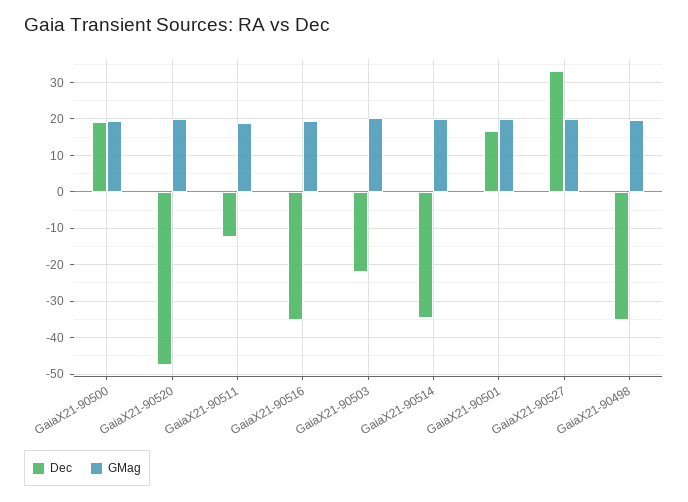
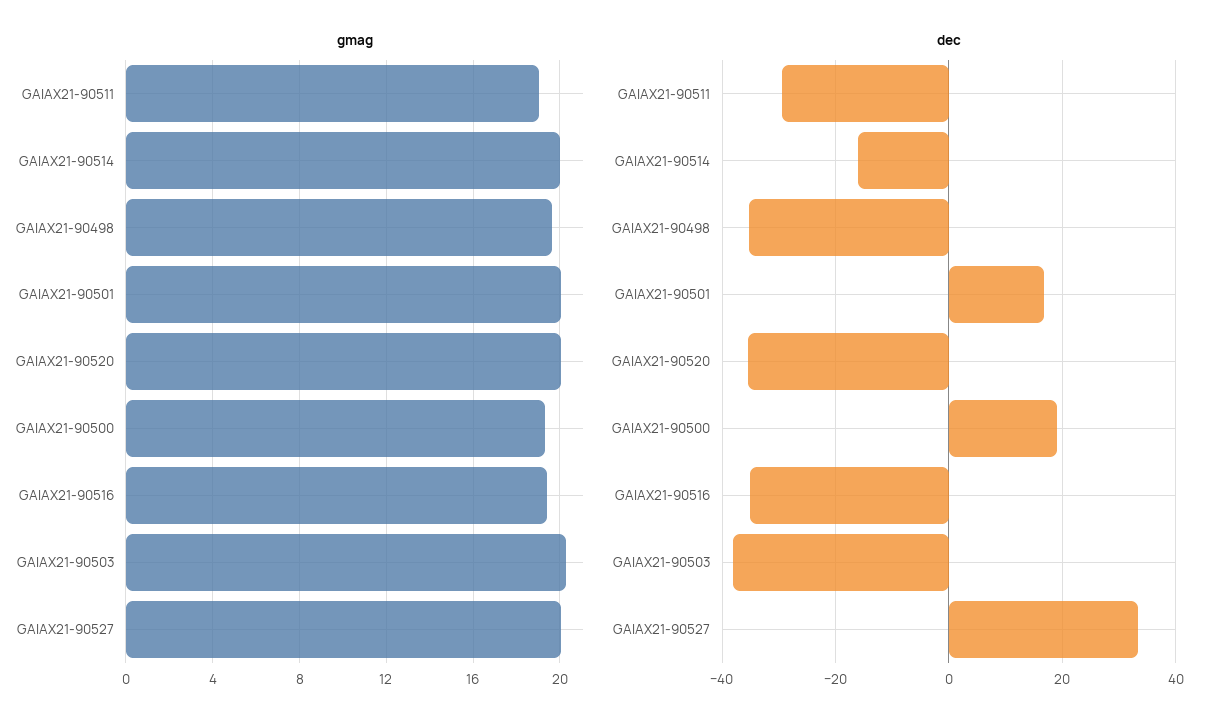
Dec, GaiaX21-90520: -48 -> -36
Dec, GaiaX21-90511: -12 -> -30
Dec, GaiaX21-90503: -22 -> -38
Dec, GaiaX21-90514: -34 -> -16

